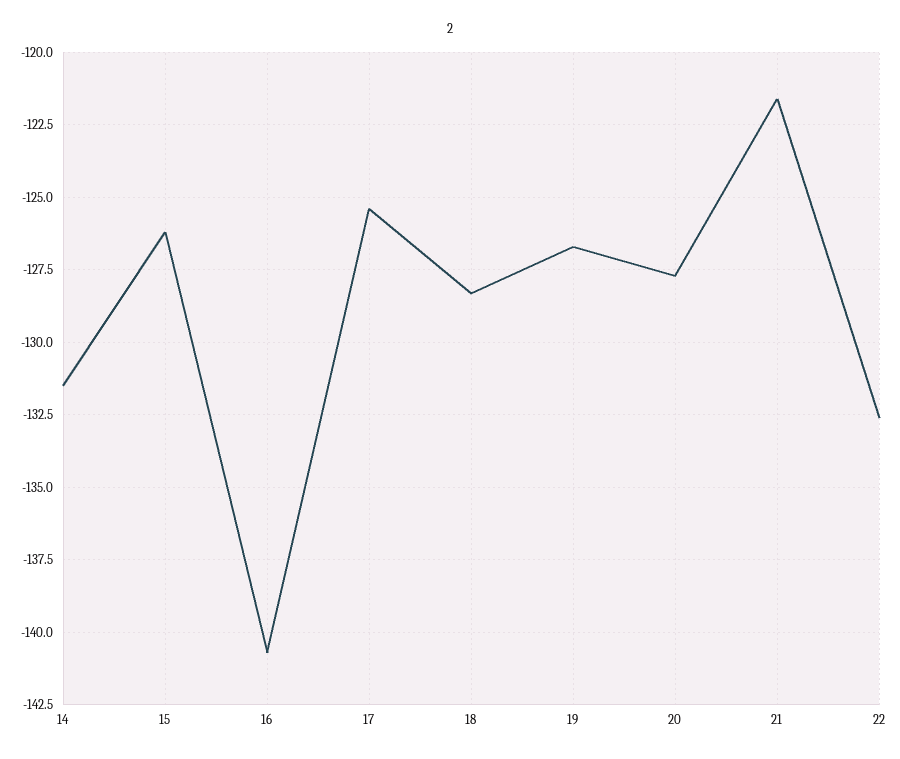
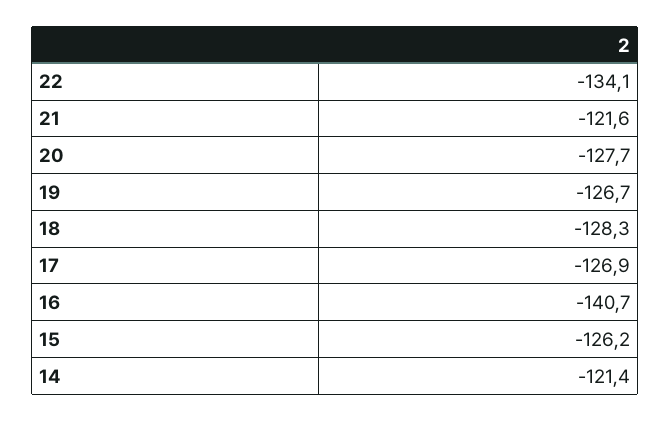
14: -131.5 -> -121.4
17: -125.5 -> -126.9
22: -132.5 -> -134.1

